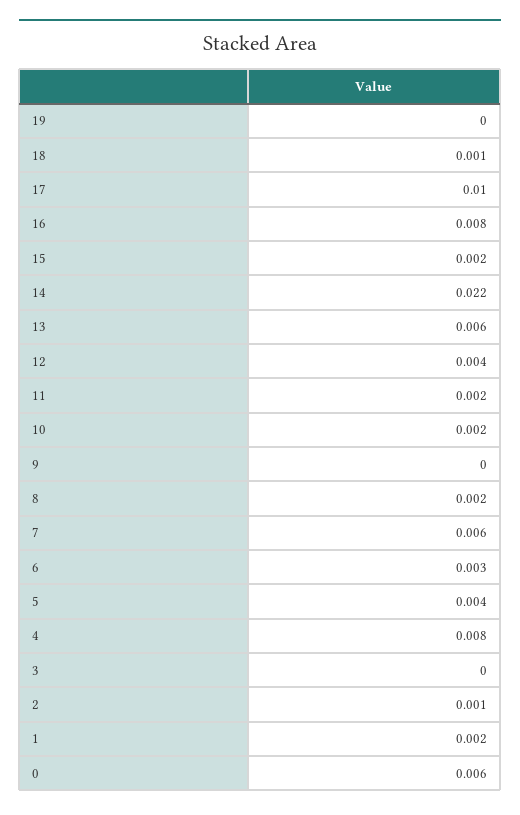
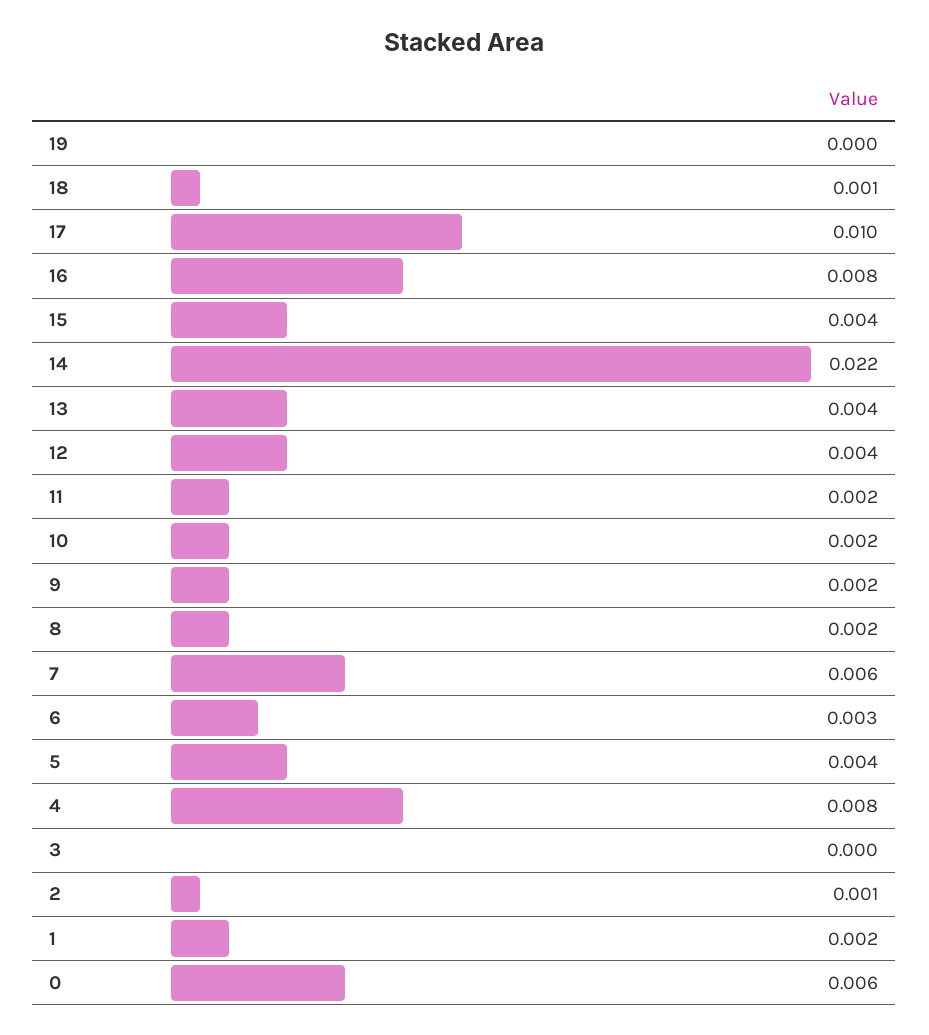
15: 0.002 -> 0.004
13: 0.006 -> 0.004
9: 0 -> 0.002

